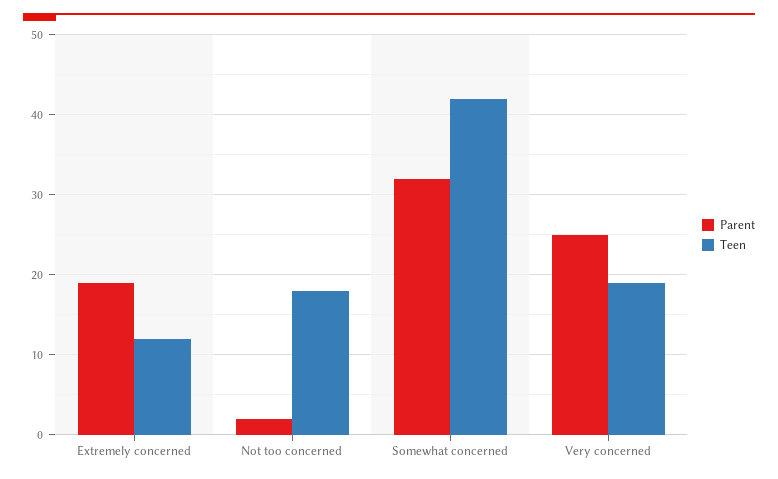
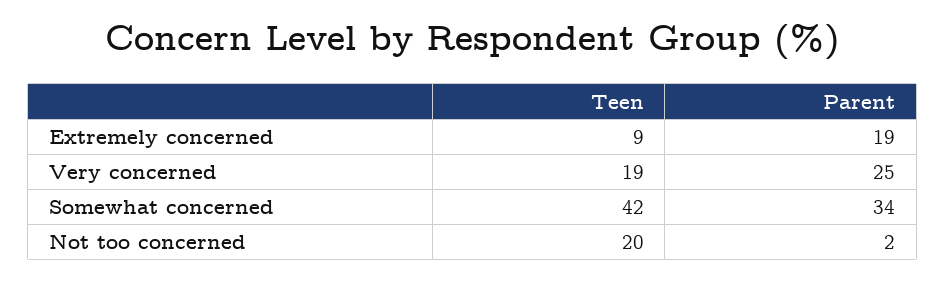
Teen, Extremely concerned: 12 -> 9
Teen, Not too concerned: 18 -> 20
Parent, Somewhat concerned: 32 -> 34

